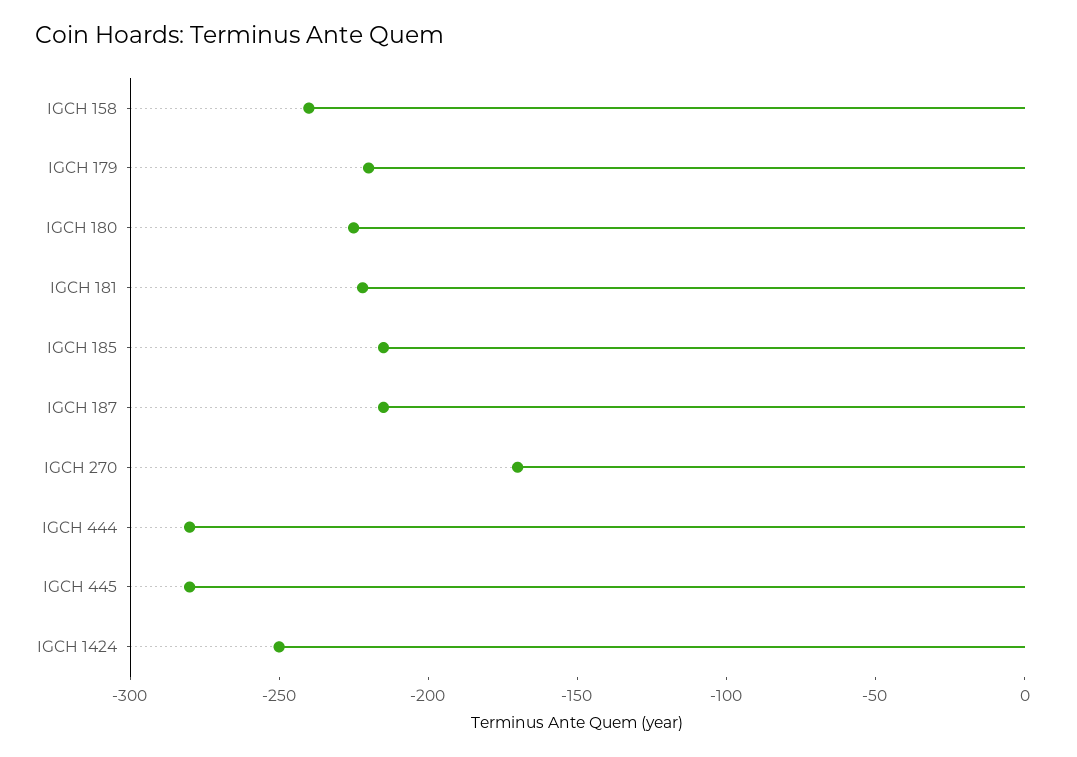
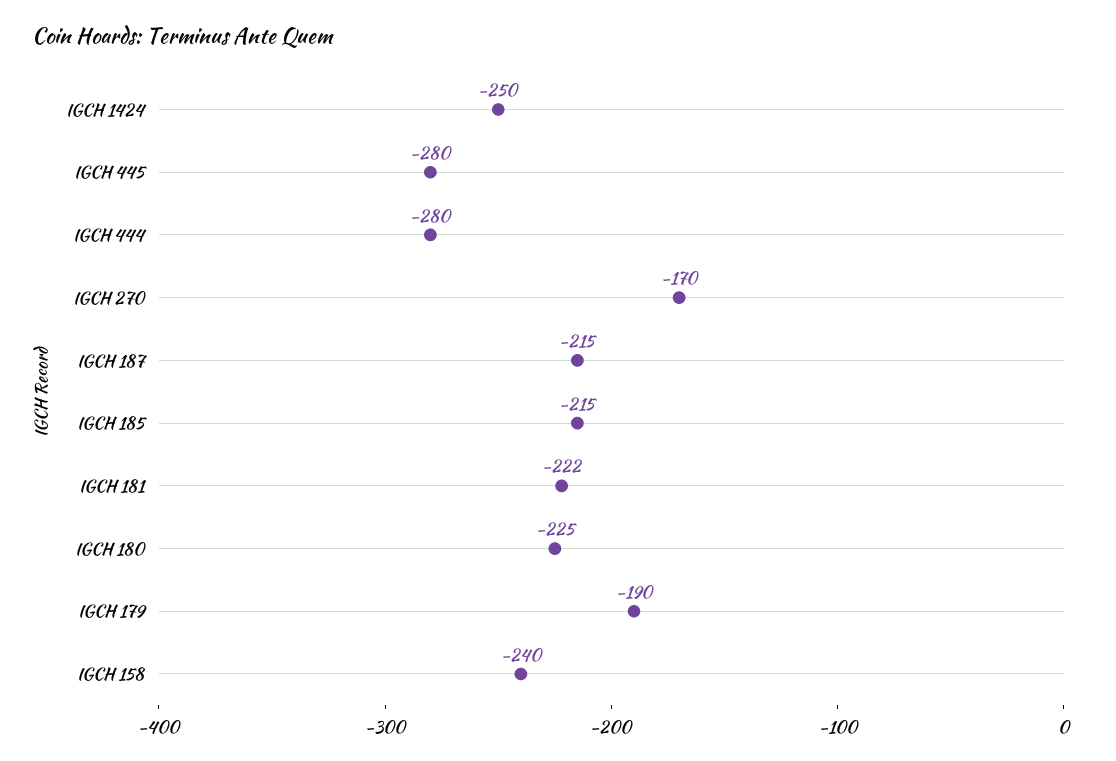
IGCH 179: -220 -> -190

